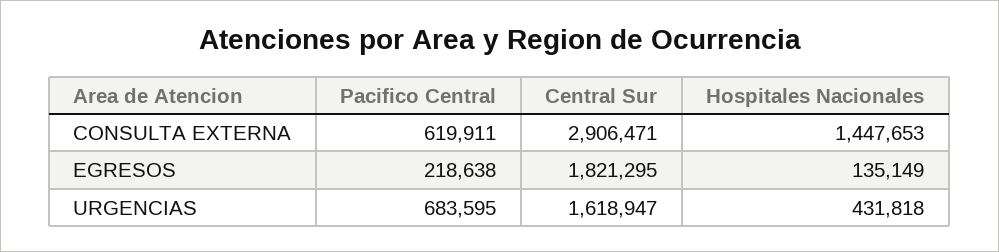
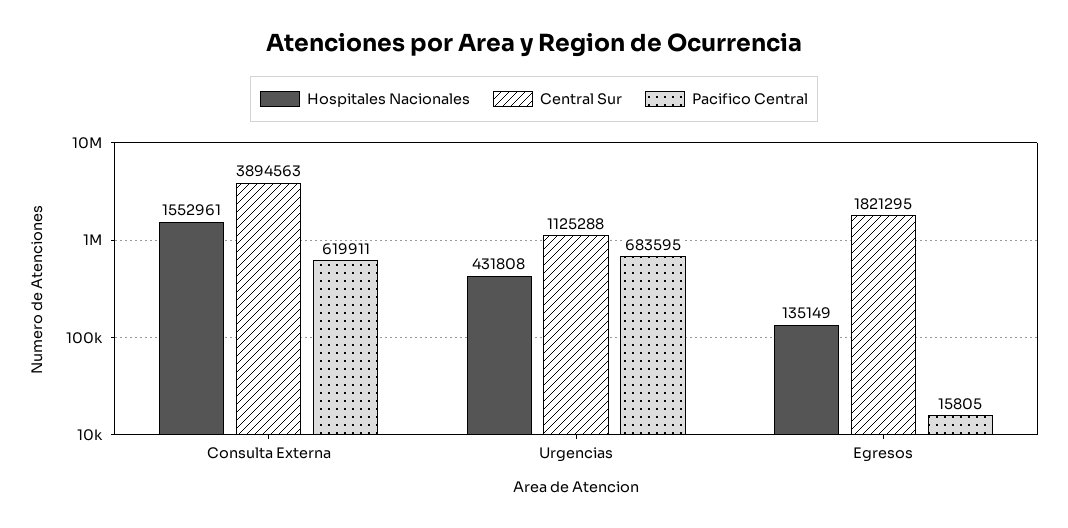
Central Sur, CONSULTA EXTERNA: 2906471 -> 3894563
Hospitales Nacionales, CONSULTA EXTERNA: 1447653 -> 1552961
Pacifico Central, EGRESOS: 218638 -> 15805
Central Sur, URGENCIAS: 1618947 -> 1125288
Hospitales Nacionales, URGENCIAS: 431818 -> 431808

